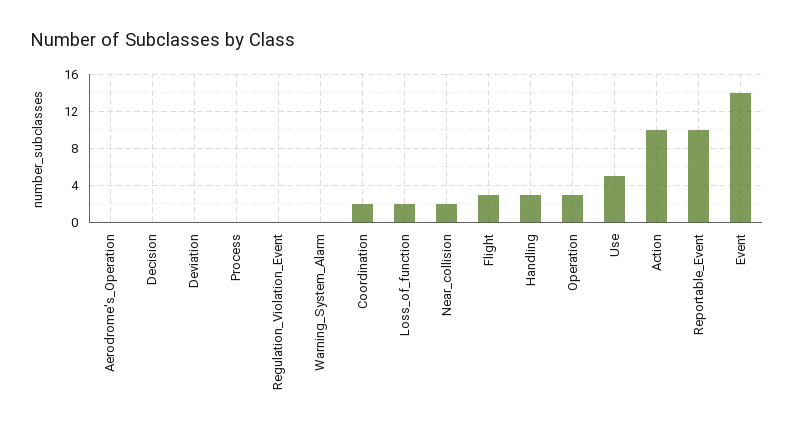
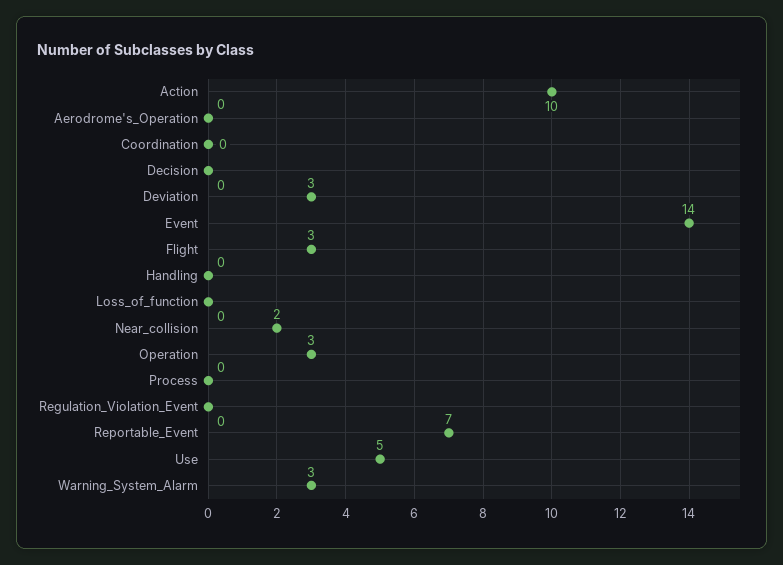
Deviation: 0 -> 3
Warning_System_Alarm: 0 -> 3
Coordination: 2 -> 0
Loss_of_function: 2 -> 0
Handling: 3 -> 0
Reportable_Event: 10 -> 7

